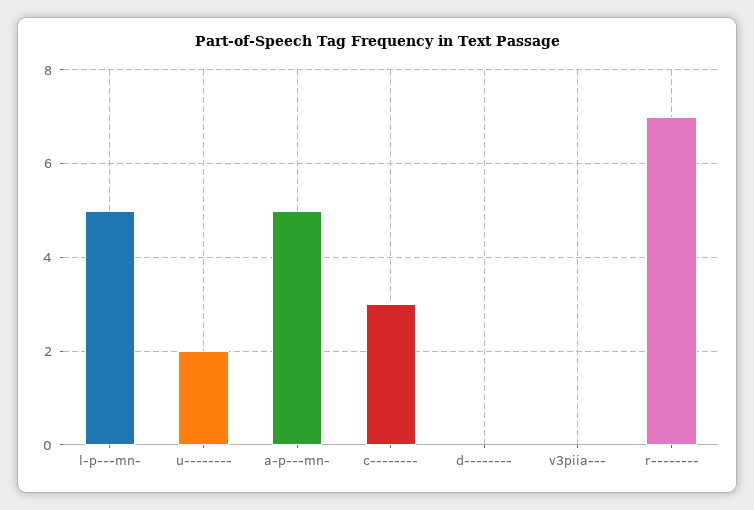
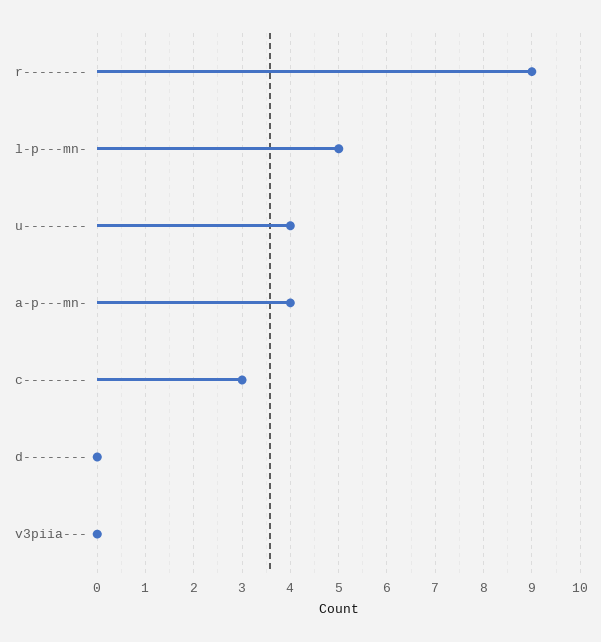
u--------: 2 -> 4
a-p---mn-: 5 -> 4
r--------: 7 -> 9

